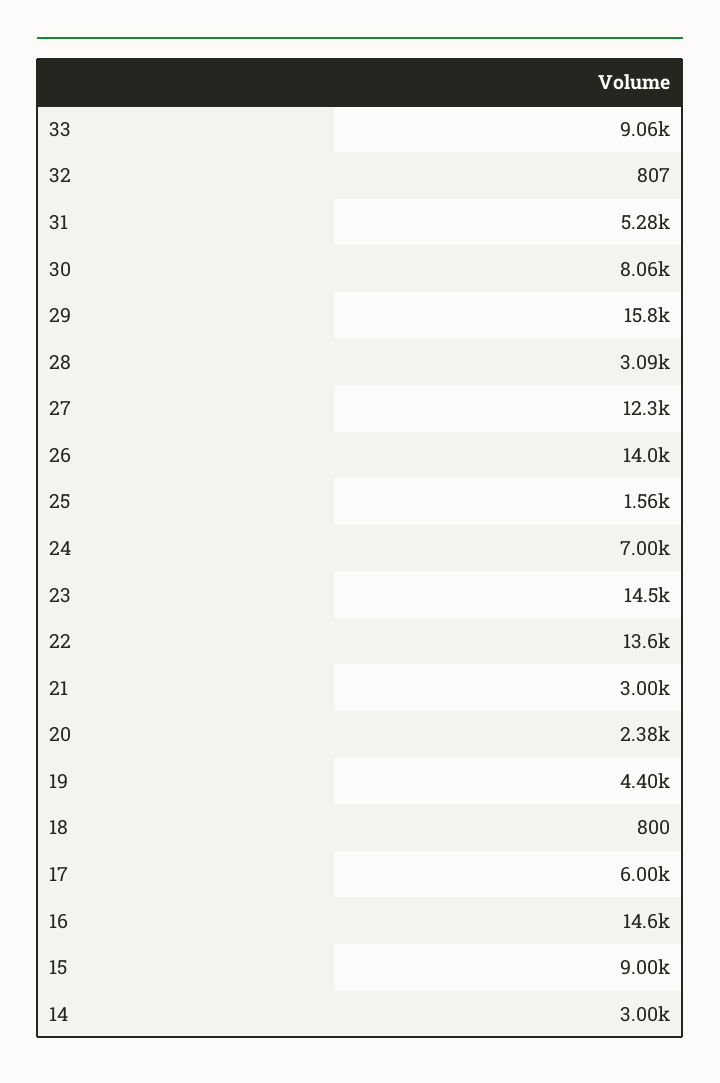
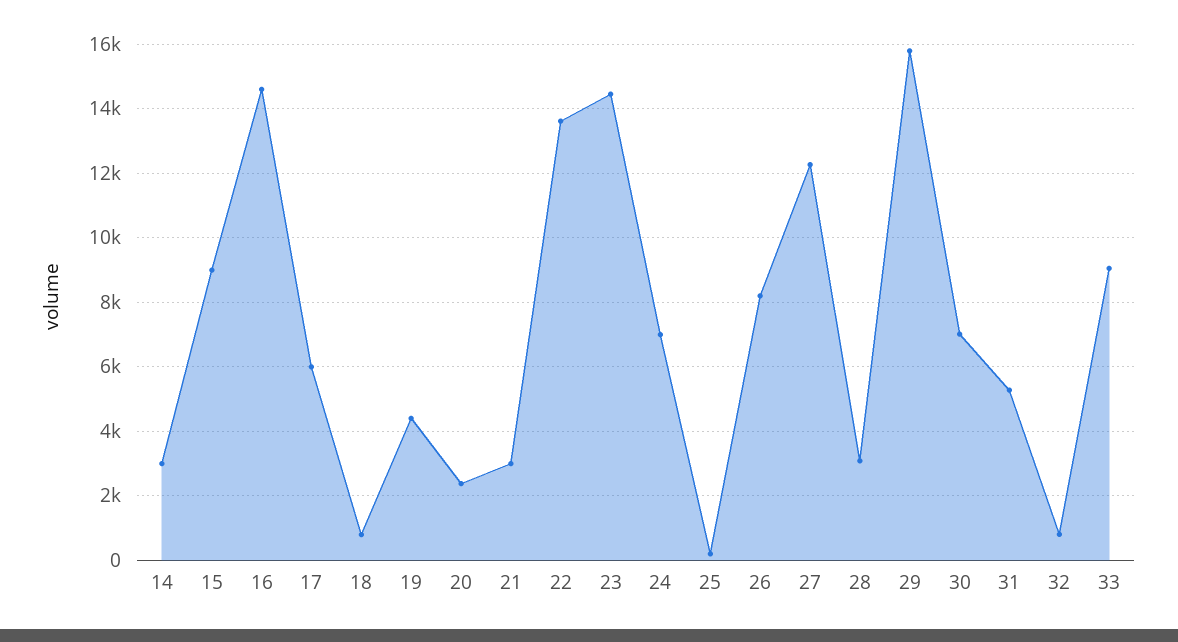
30: 8060 -> 7000
26: 14000 -> 8200
25: 1560 -> 200

